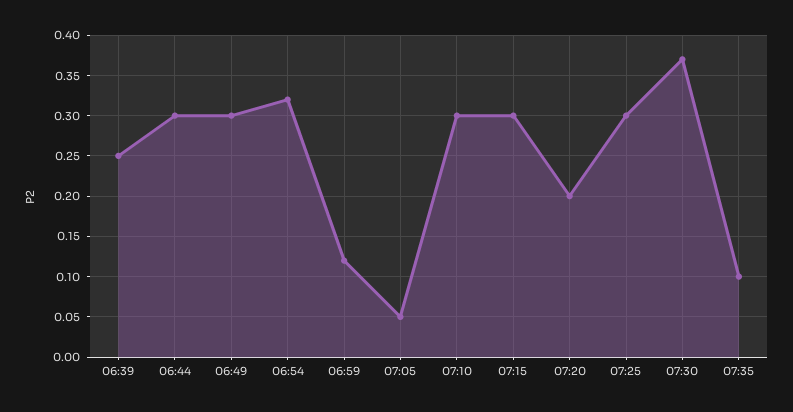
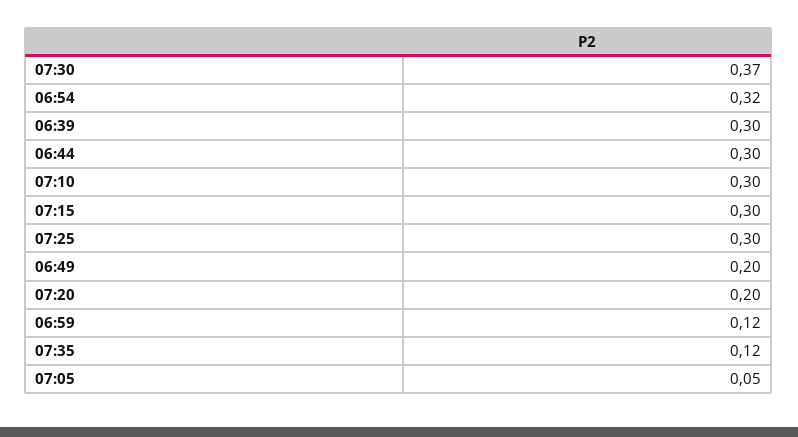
06:39: 0.25 -> 0.3
06:49: 0.3 -> 0.2
07:35: 0.1 -> 0.12

